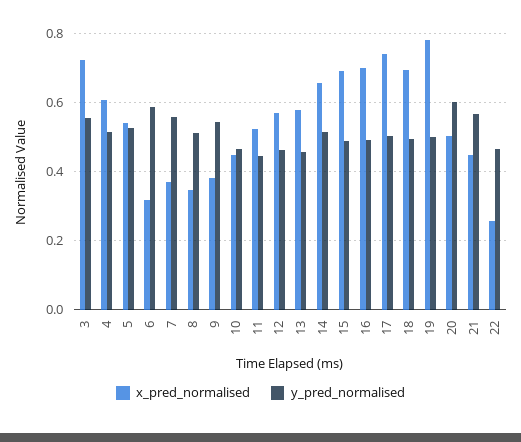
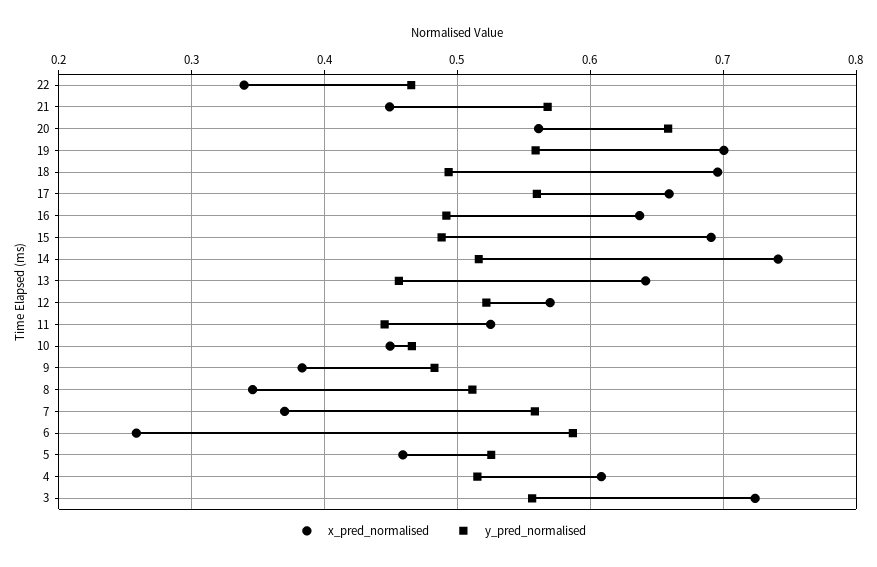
x_pred_normalised, 5: 0.54 -> 0.46
x_pred_normalised, 6: 0.32 -> 0.26
y_pred_normalised, 9: 0.54 -> 0.48
y_pred_normalised, 12: 0.46 -> 0.52
x_pred_normalised, 13: 0.58 -> 0.64
x_pred_normalised, 14: 0.66 -> 0.74
x_pred_normalised, 16: 0.7 -> 0.64
x_pred_normalised, 17: 0.74 -> 0.66
y_pred_normalised, 17: 0.5 -> 0.56
x_pred_normalised, 19: 0.78 -> 0.7
y_pred_normalised, 19: 0.5 -> 0.56
x_pred_normalised, 20: 0.5 -> 0.56
y_pred_normalised, 20: 0.6 -> 0.66
x_pred_normalised, 22: 0.26 -> 0.34

